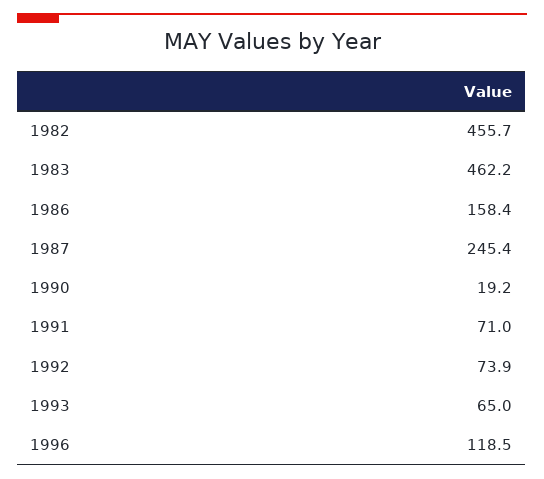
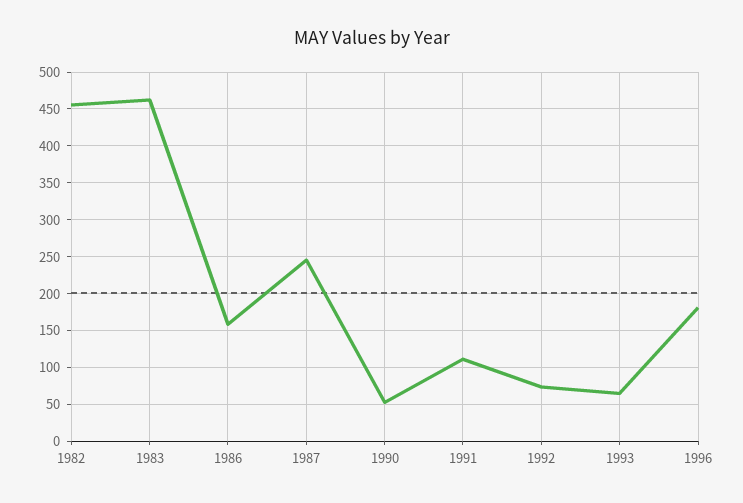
1990: 19.2 -> 50
1991: 71 -> 110
1996: 118.5 -> 180

